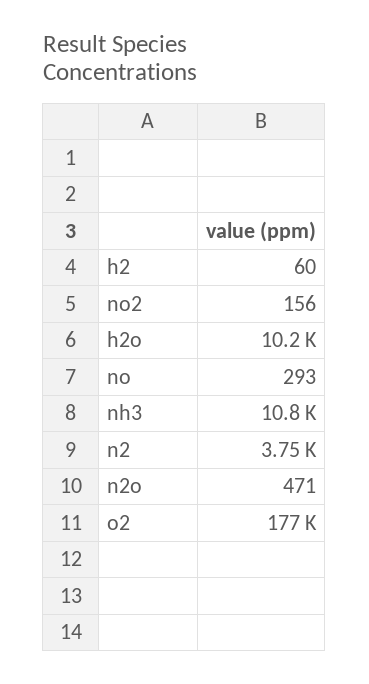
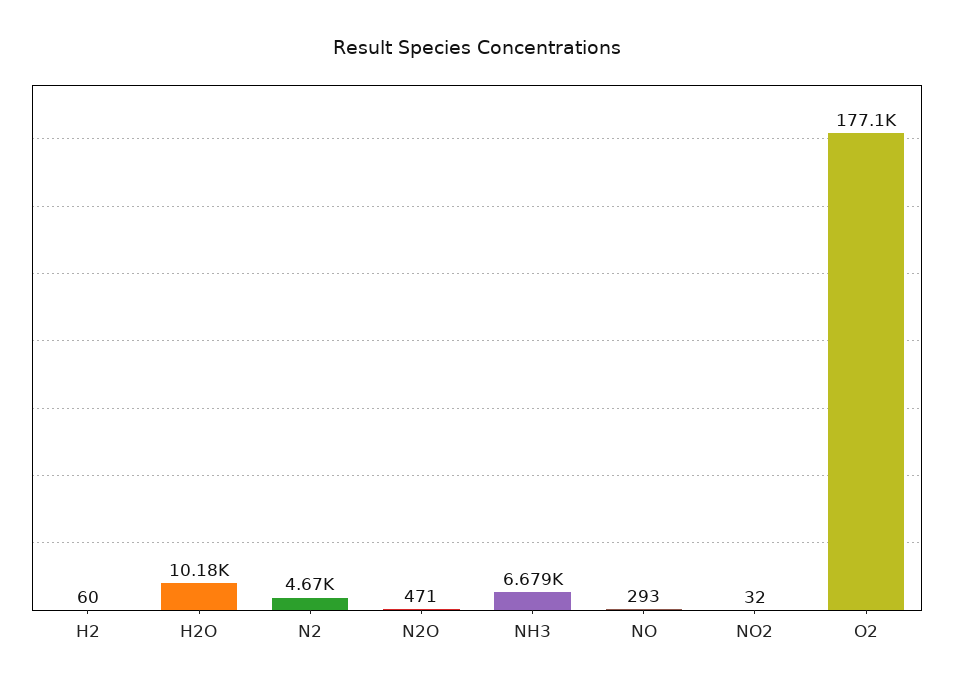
no2: 156 -> 32
nh3: 10800 -> 6679
n2: 3750 -> 4670

